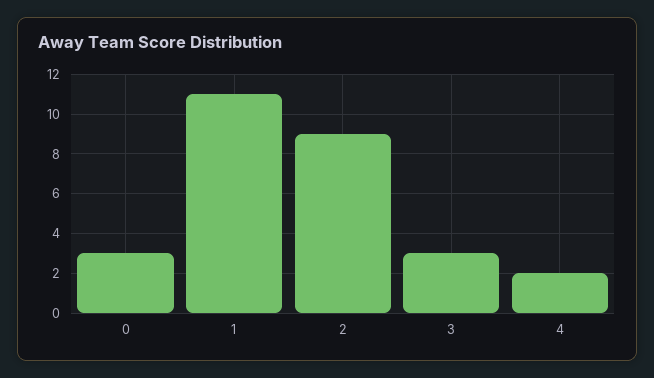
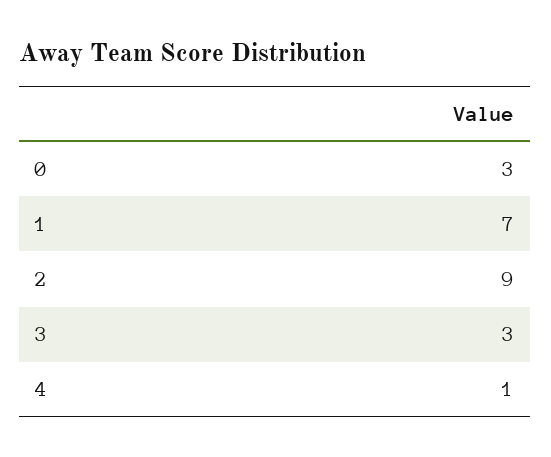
1: 11 -> 7
4: 2 -> 1

